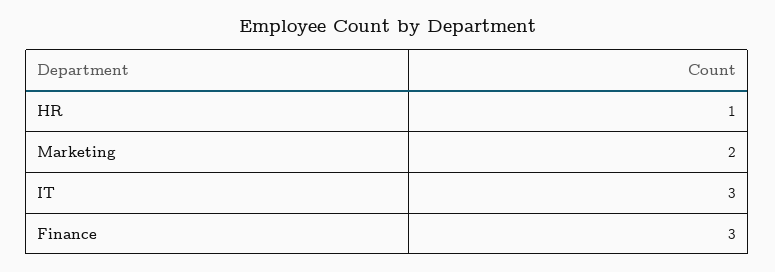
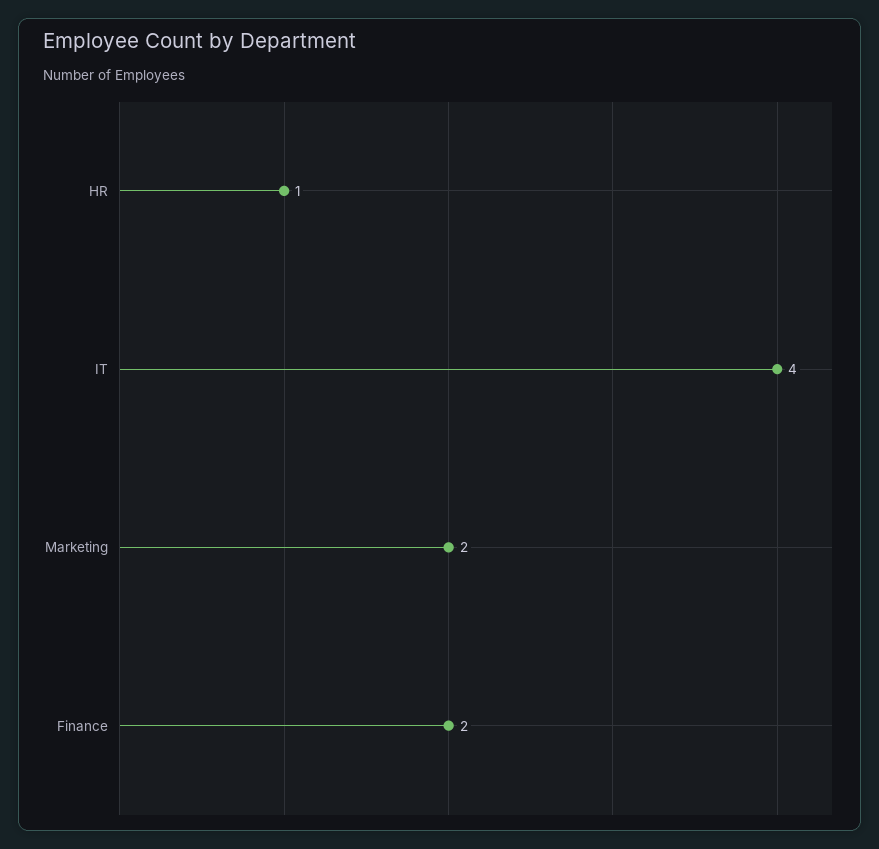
IT: 3 -> 4
Finance: 3 -> 2

